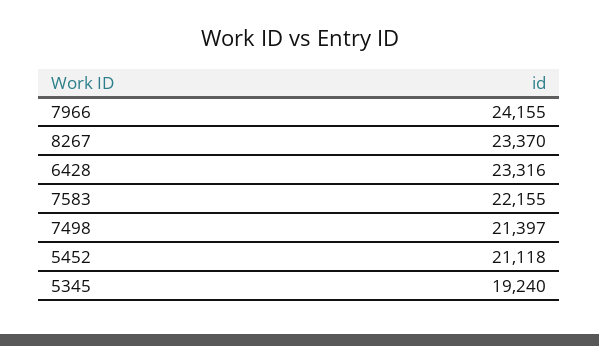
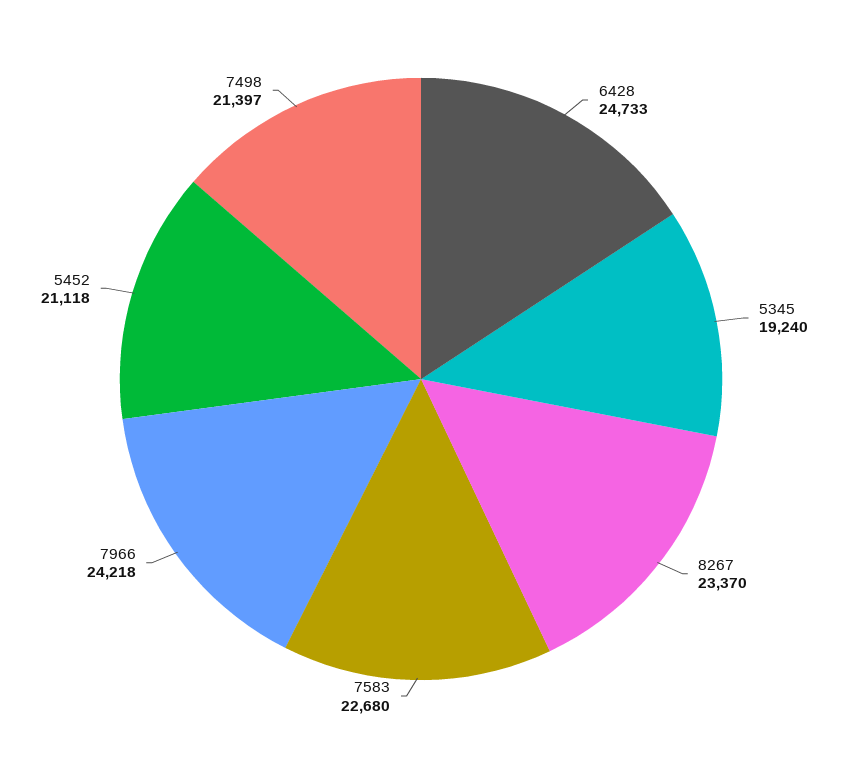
7966: 24155 -> 24218
6428: 23316 -> 24733
7583: 22155 -> 22680

